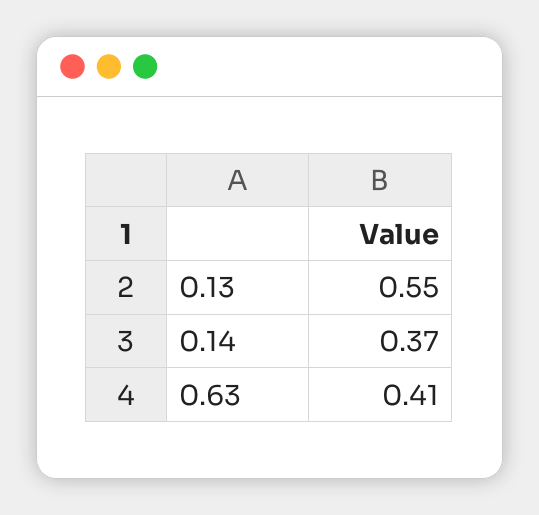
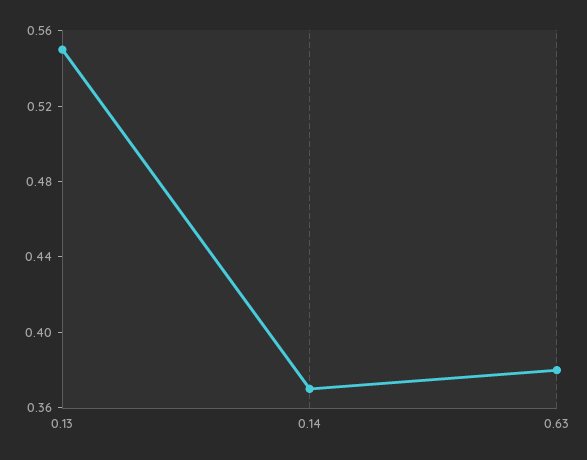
0.63: 0.41 -> 0.38

